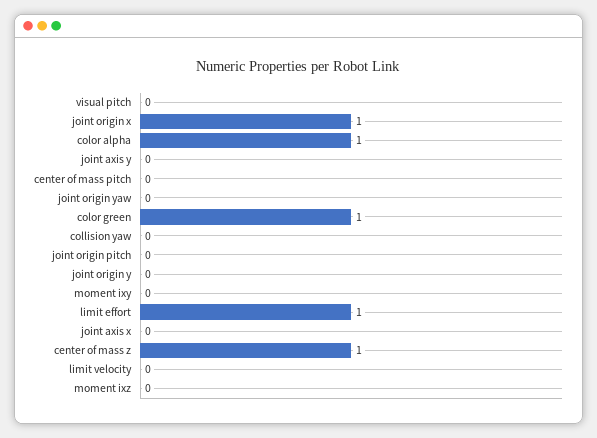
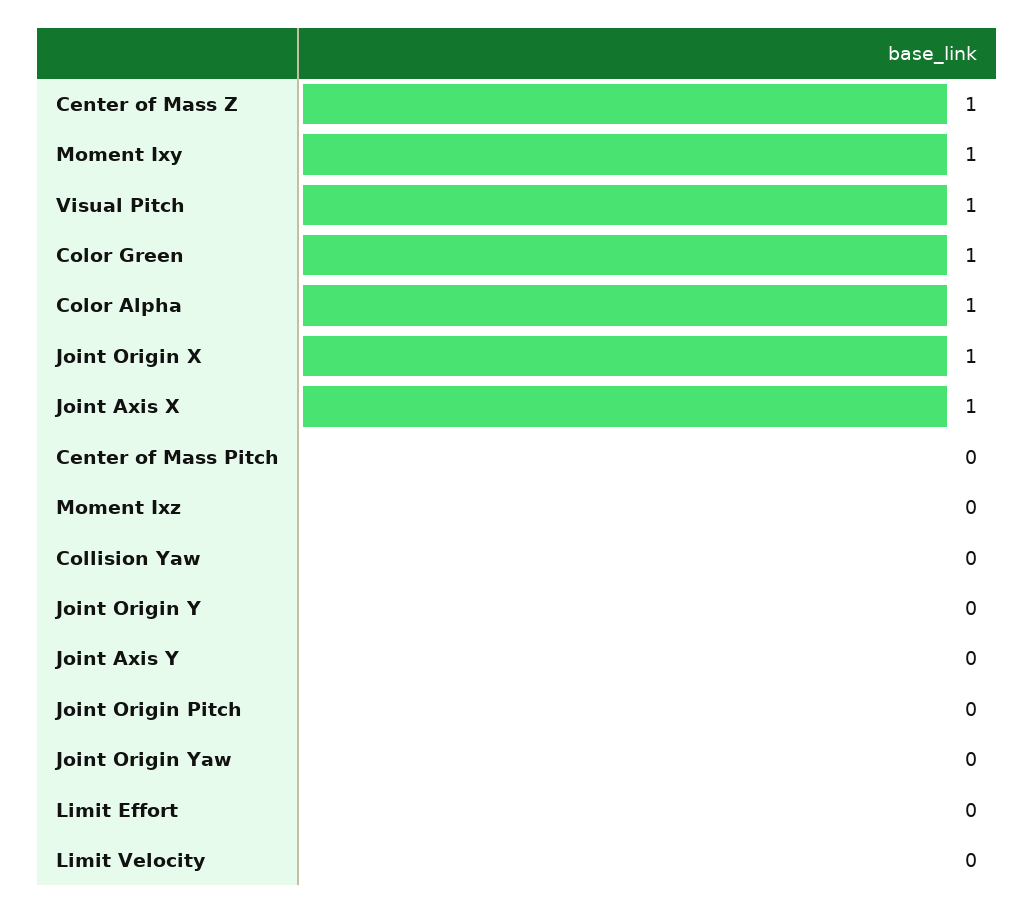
visual pitch: 0 -> 1
moment ixy: 0 -> 1
limit effort: 1 -> 0
joint axis x: 0 -> 1

